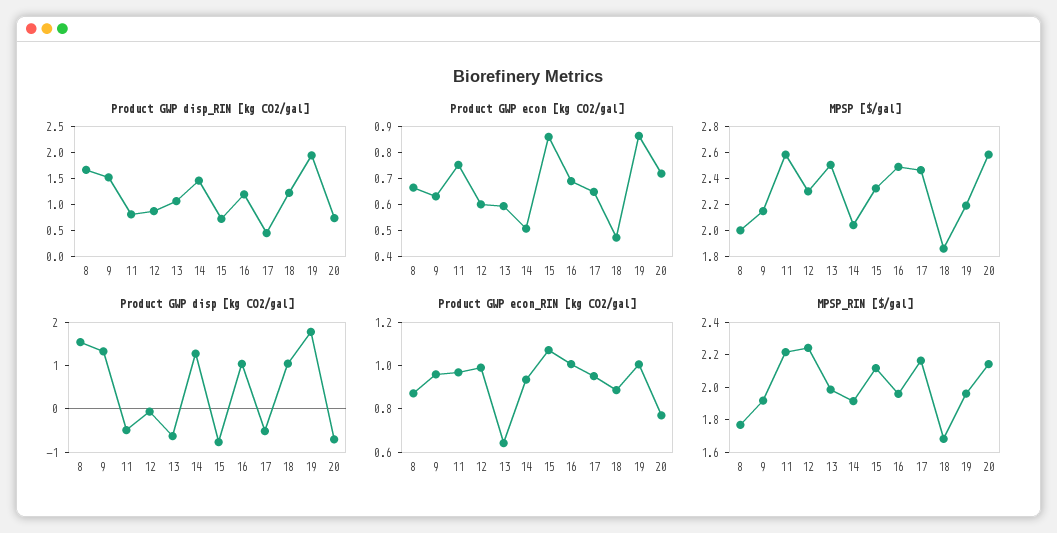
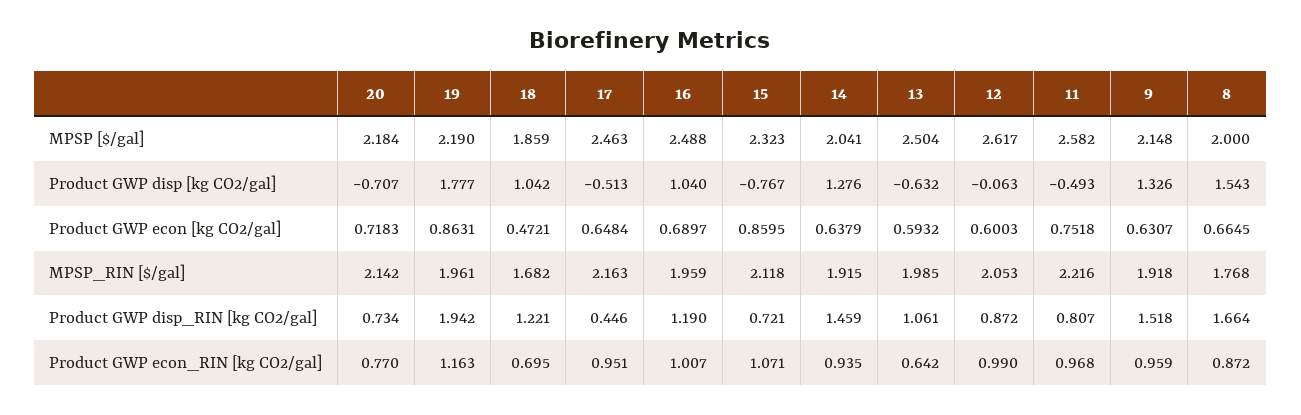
Product GWP econ [kg CO2/gal], 14: 0.5 -> 0.6379
MPSP [$/gal], 12: 2.3 -> 2.617
MPSP [$/gal], 20: 2.6 -> 2.184
Product GWP econ_RIN [kg CO2/gal], 18: 0.9 -> 0.695
Product GWP econ_RIN [kg CO2/gal], 19: 1 -> 1.163
MPSP_RIN [$/gal], 12: 2.25 -> 2.053

